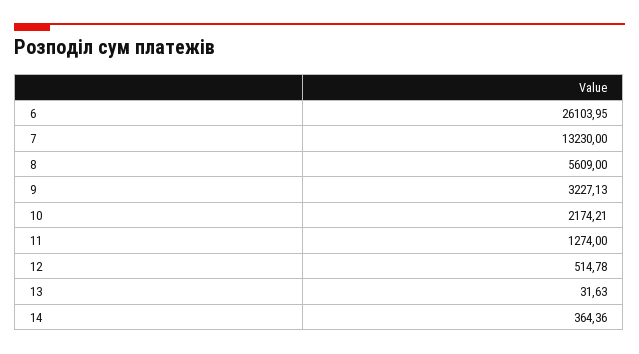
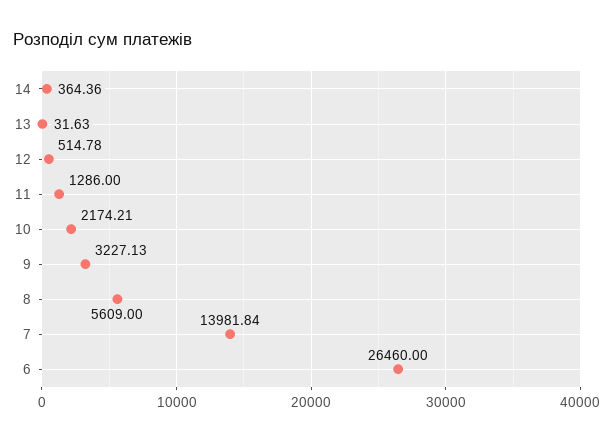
6: 26103.95 -> 26460
7: 13230 -> 13981.84
11: 1274 -> 1286

